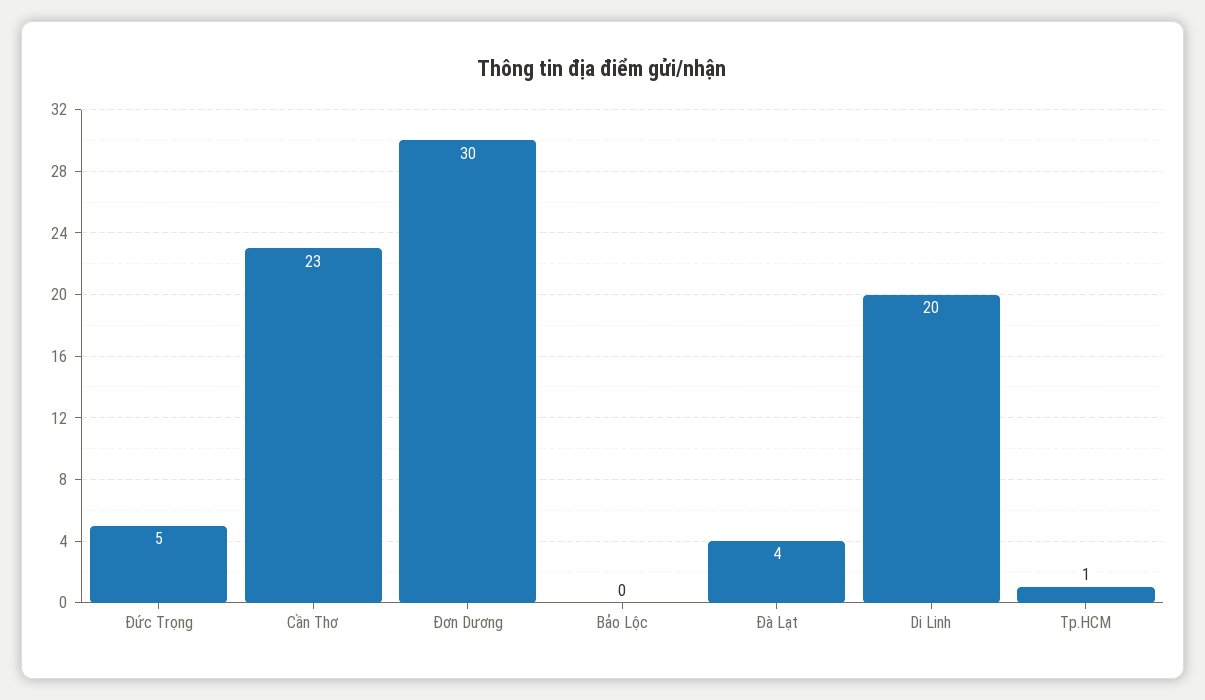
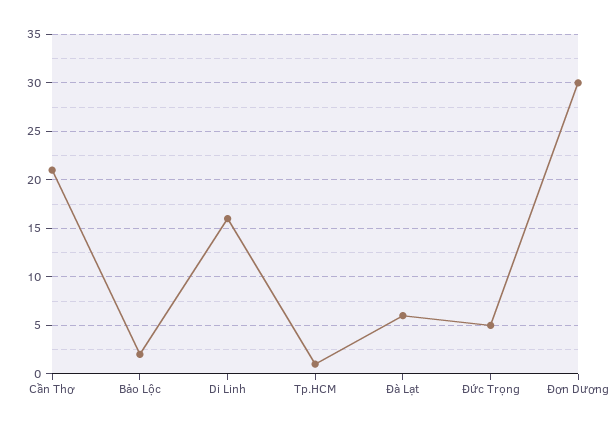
Cần Thơ: 23 -> 21
Bảo Lộc: 0 -> 2
Đà Lạt: 4 -> 6
Di Linh: 20 -> 16

